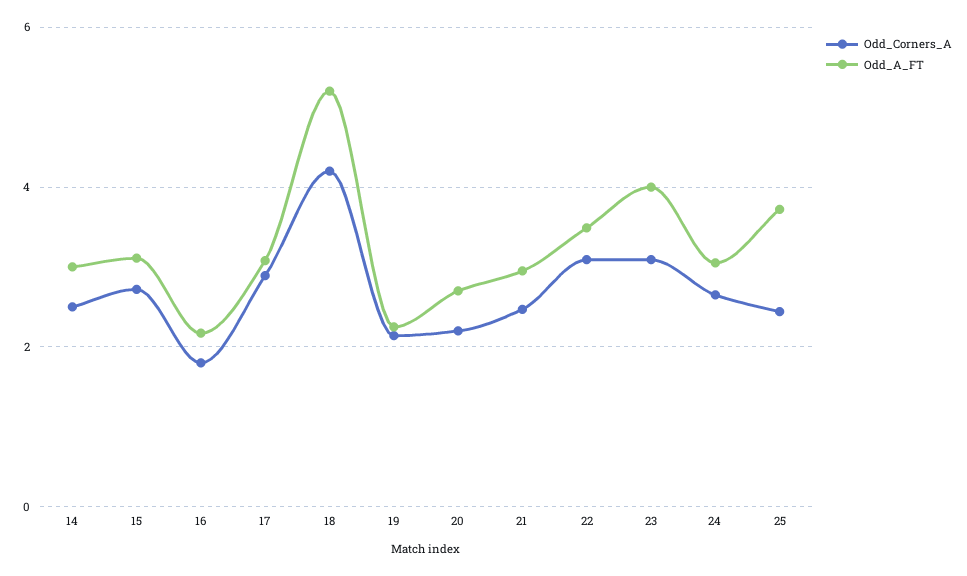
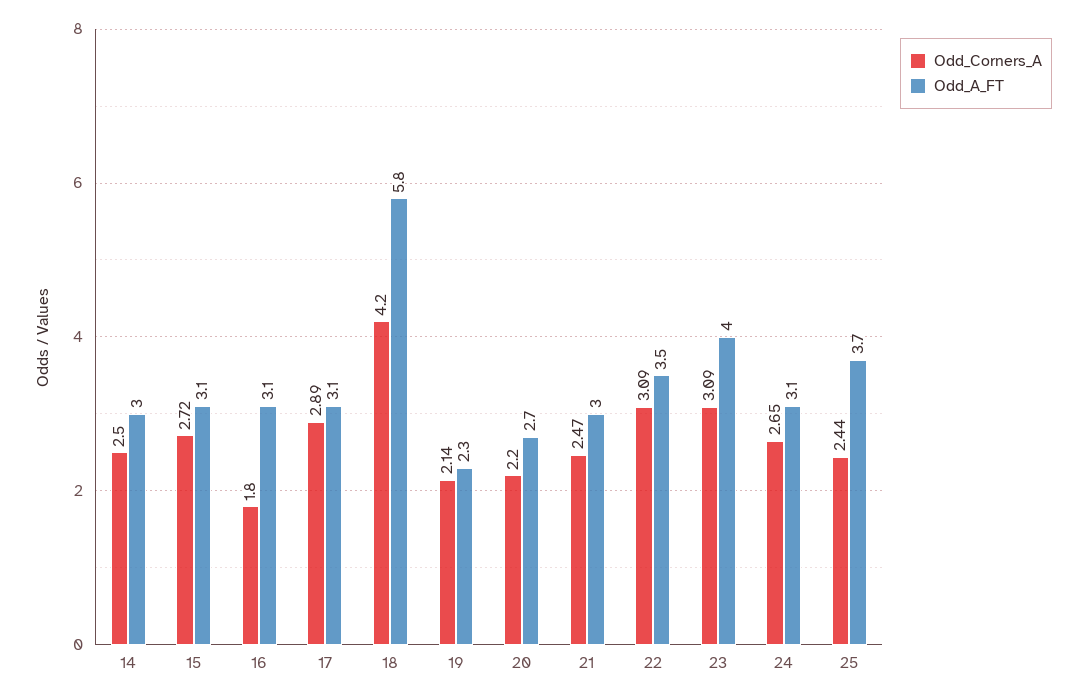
Odd_A_FT, 16: 2.2 -> 3.1
Odd_A_FT, 18: 5.2 -> 5.8

